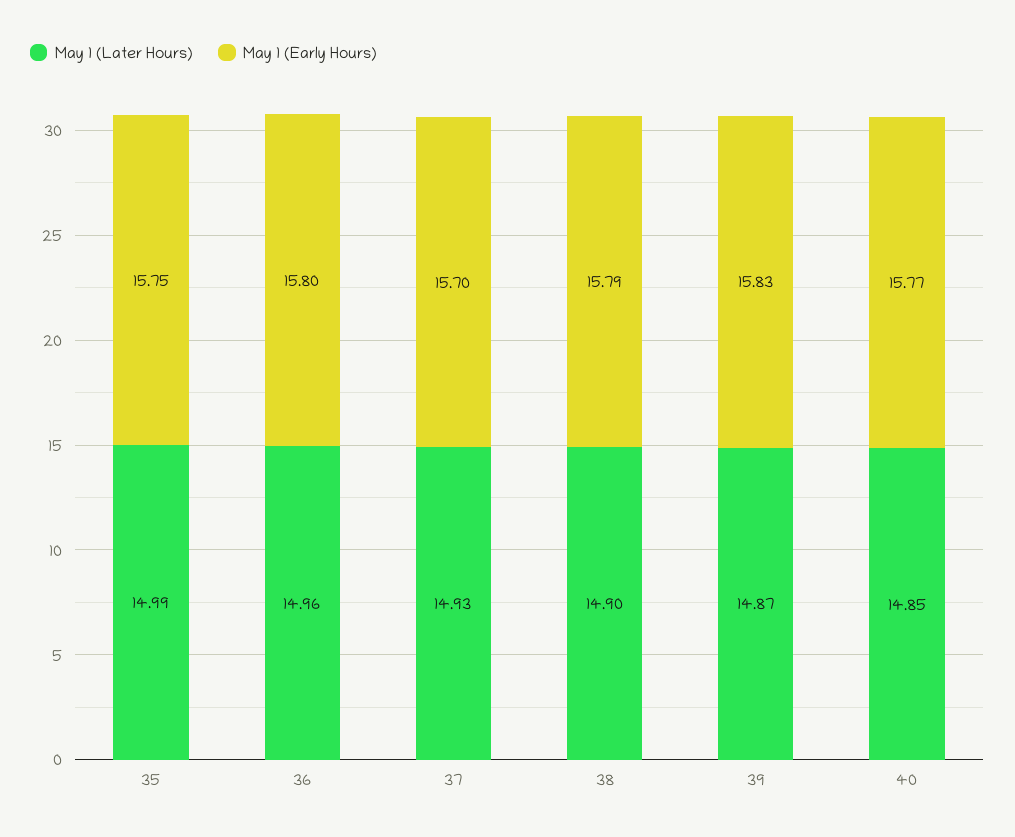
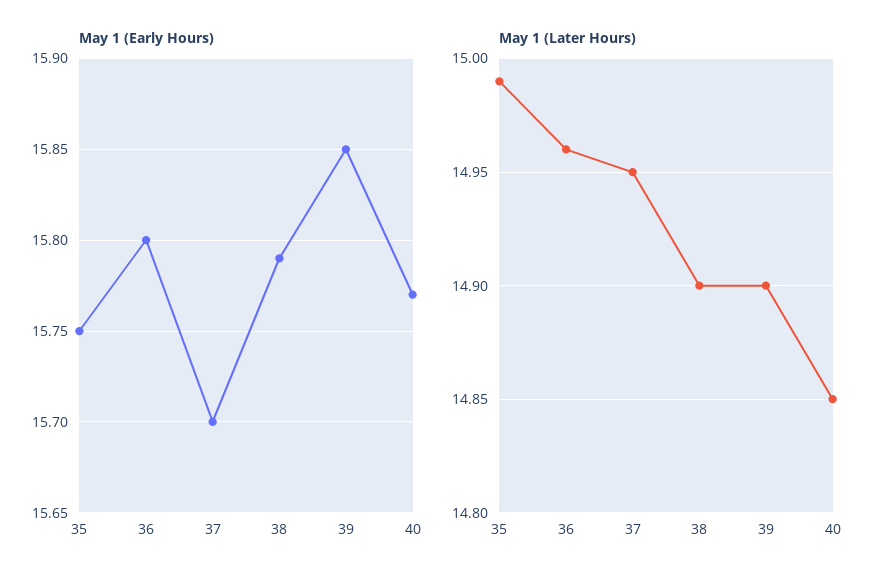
May 1 (Later Hours), 37: 14.93 -> 14.95
May 1 (Later Hours), 39: 14.87 -> 14.9
May 1 (Early Hours), 39: 15.83 -> 15.85

